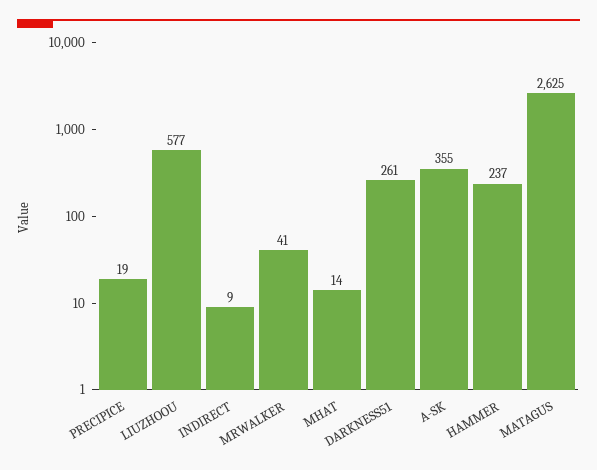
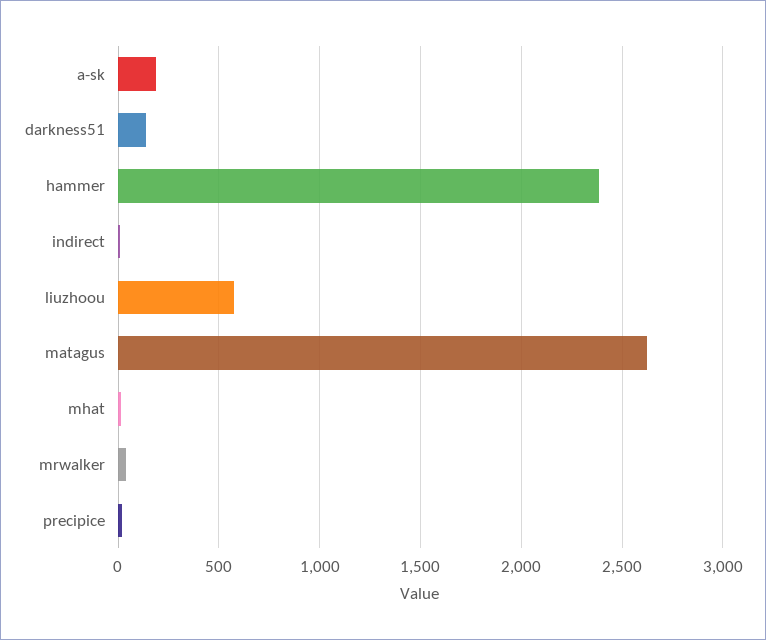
DARKNESS51: 261 -> 150
A-SK: 355 -> 200
HAMMER: 237 -> 2400

